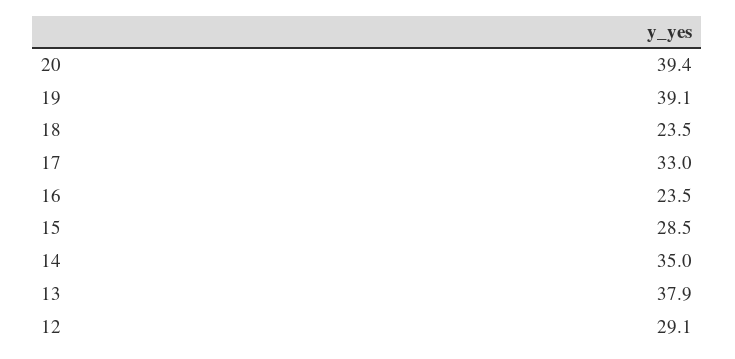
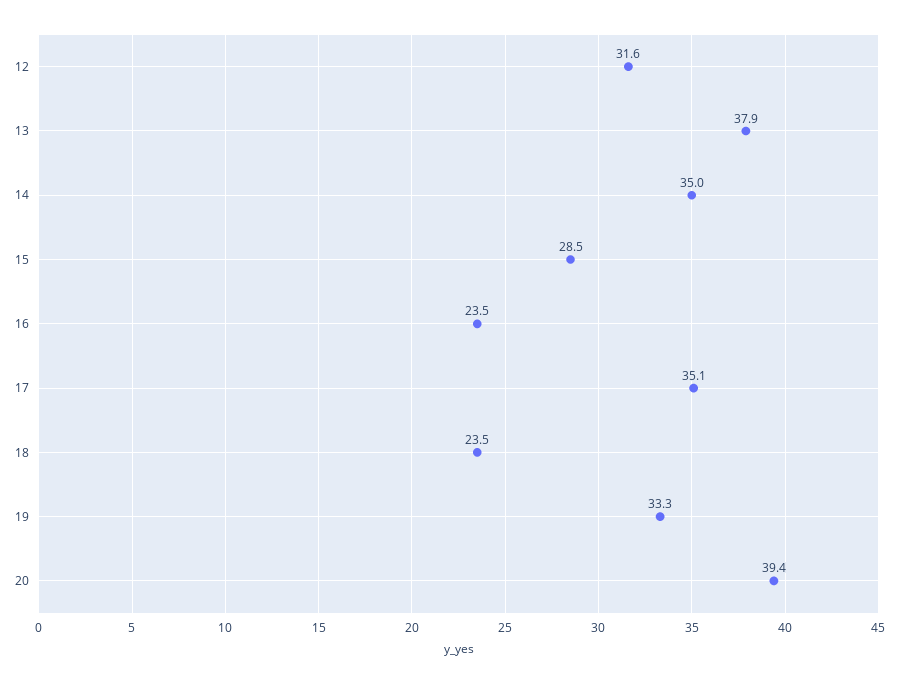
19: 39.1 -> 33.3
17: 33 -> 35.1
12: 29.1 -> 31.6

